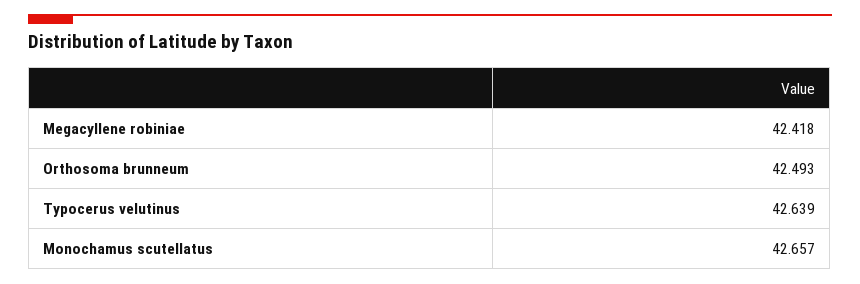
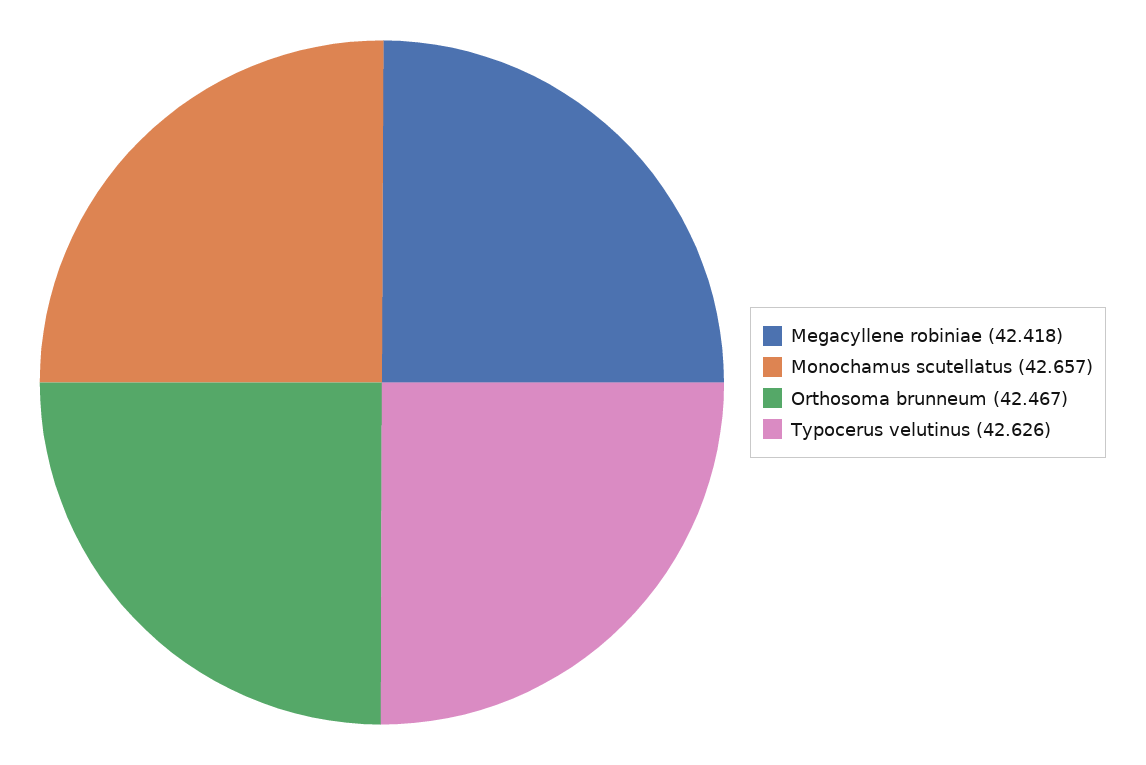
Orthosoma brunneum: 42.493 -> 42.467
Typocerus velutinus: 42.639 -> 42.626

